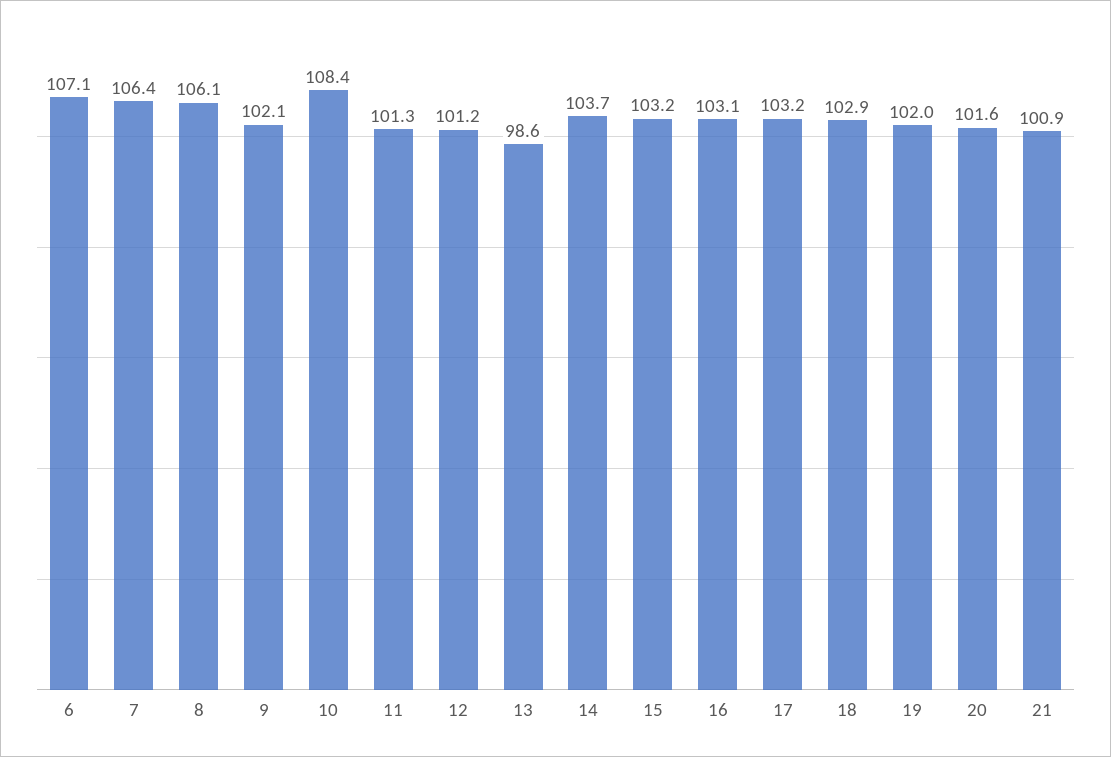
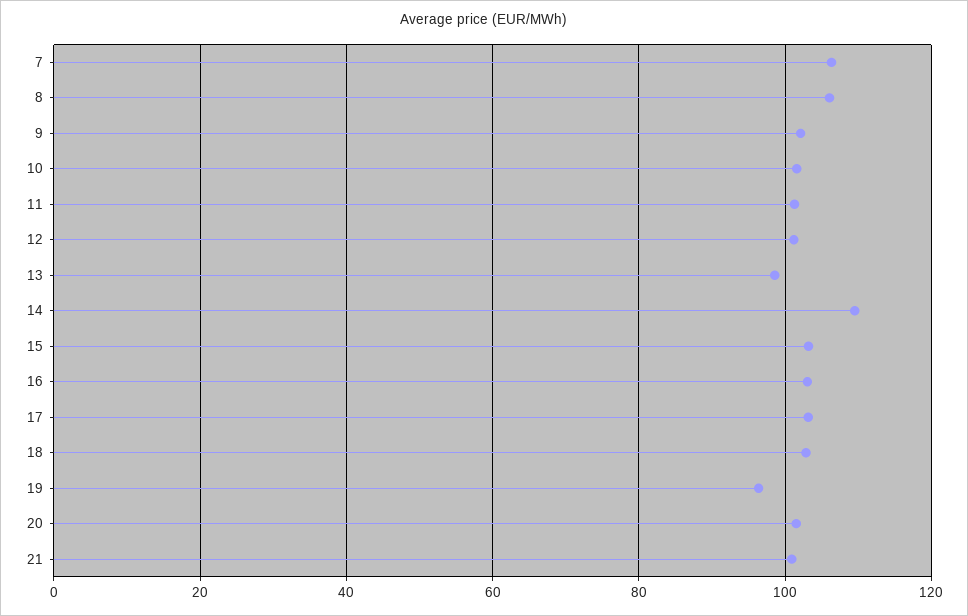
6: 107.1 -> none
10: 108.4 -> 102
14: 103.7 -> 110
19: 102 -> 96

